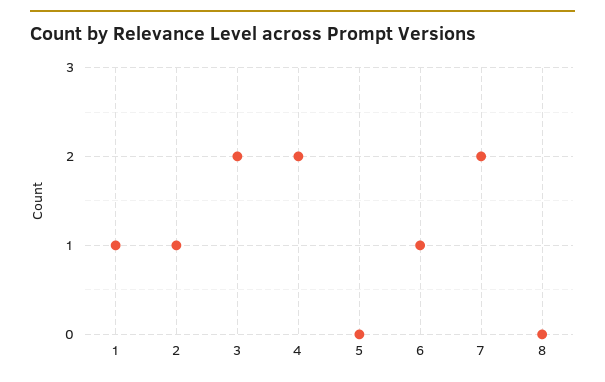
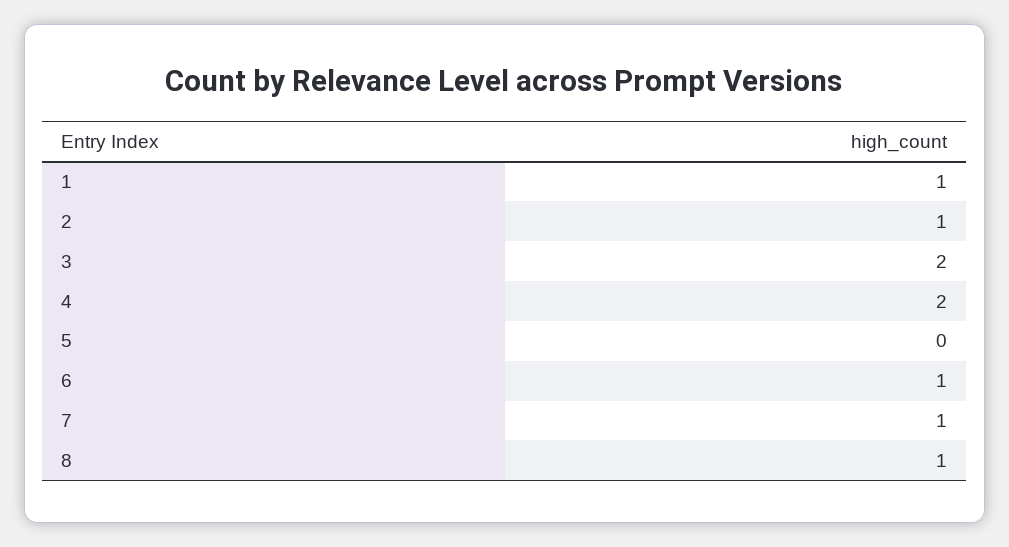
7: 2 -> 1
8: 0 -> 1

